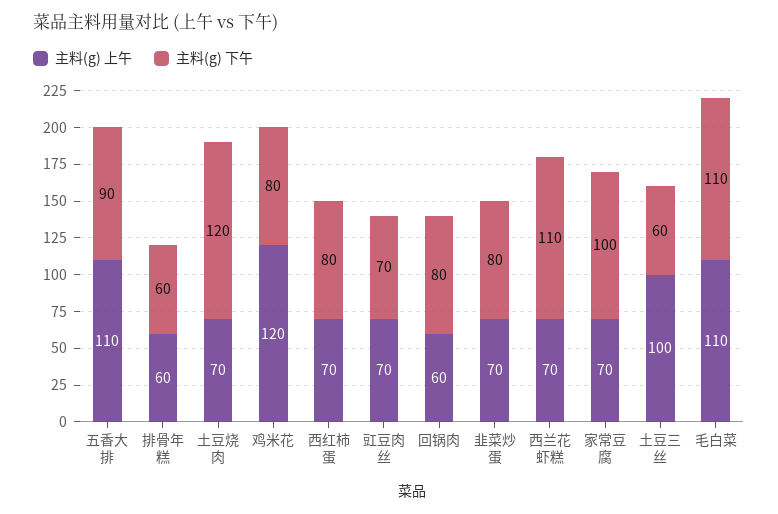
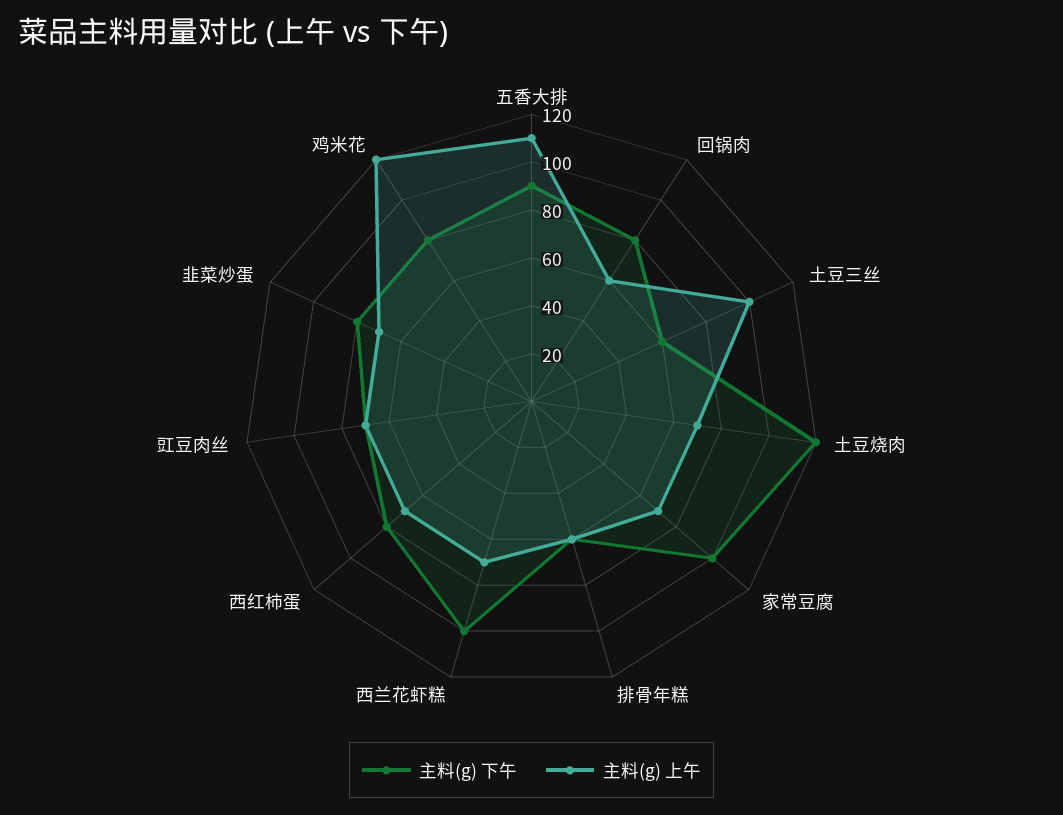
主料(g) 下午, 西兰花虾糕: 110 -> 100
主料(g) 上午, 毛白菜: 110 -> none
主料(g) 下午, 毛白菜: 110 -> none

